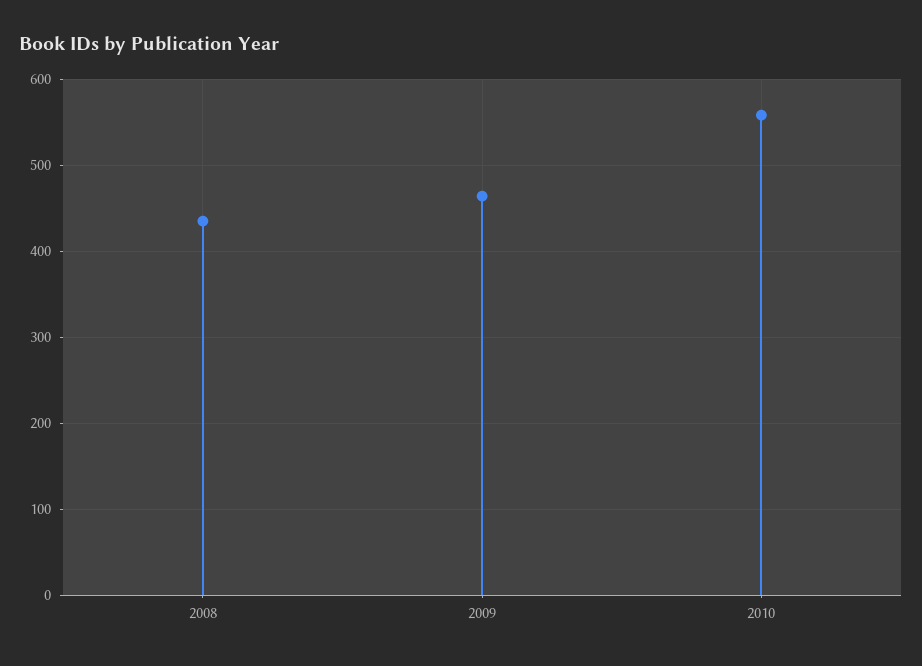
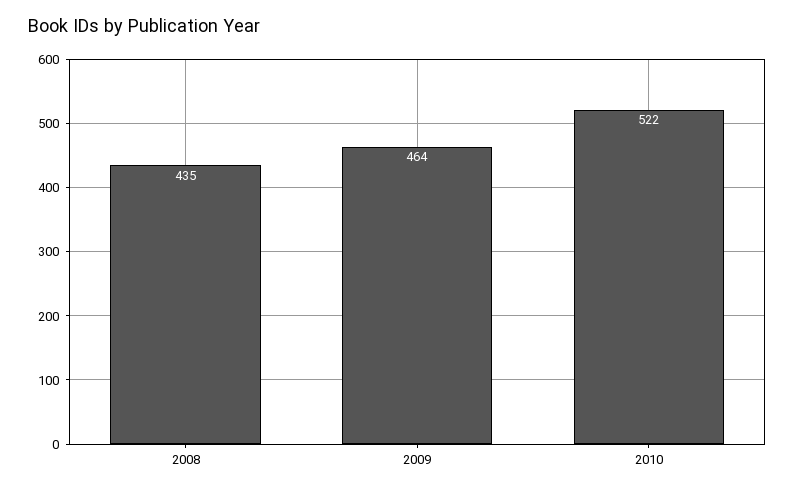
2010: 560 -> 522

